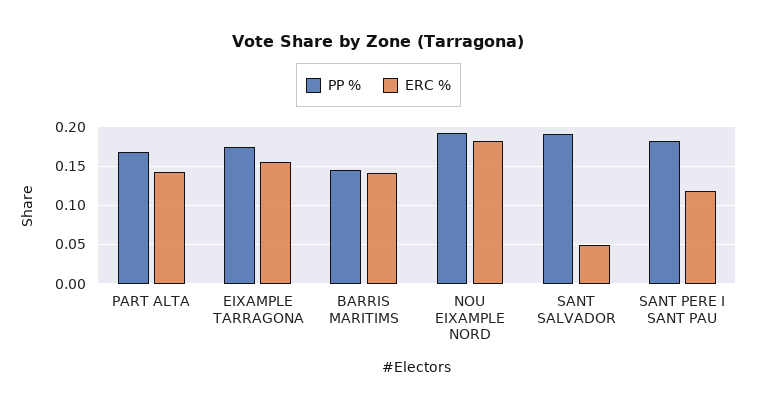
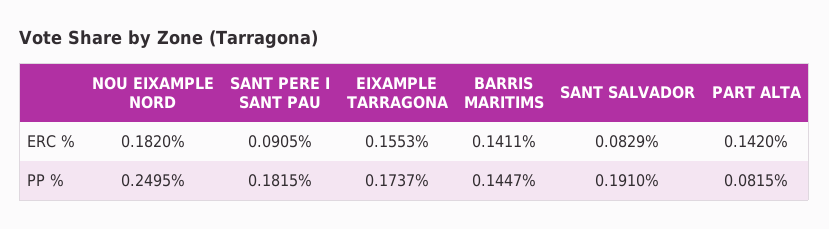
PP %, PART ALTA: 0.17 -> 0.0815
PP %, NOU EIXAMPLE NORD: 0.19 -> 0.2495
ERC %, SANT SALVADOR: 0.05 -> 0.0829
ERC %, SANT PERE I SANT PAU: 0.12 -> 0.0905

